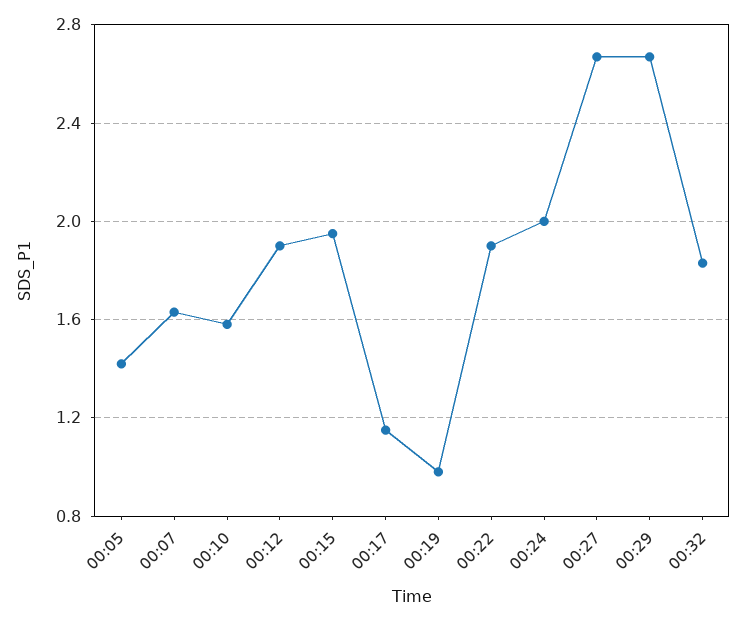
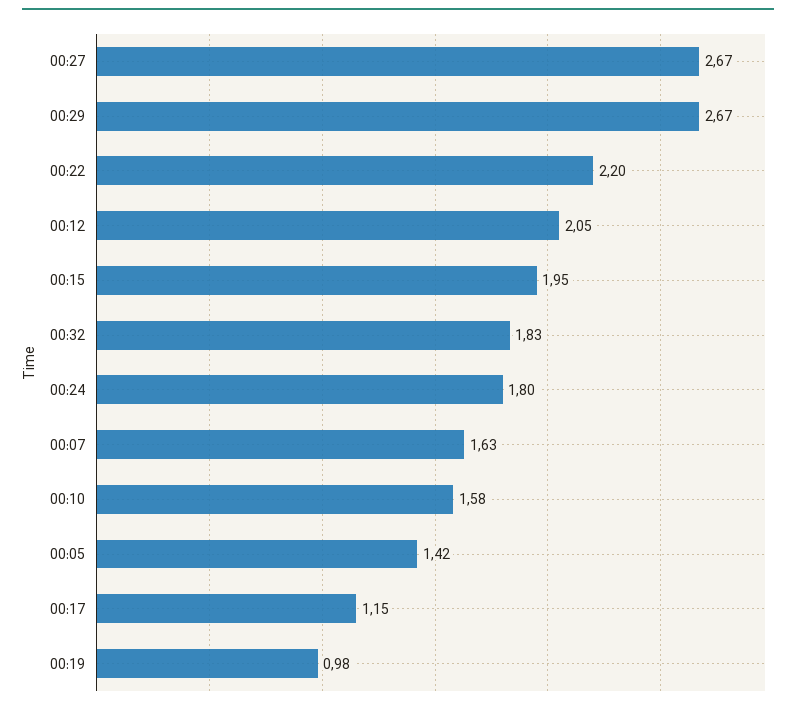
00:12: 1.9 -> 2.05
00:22: 1.9 -> 2.2
00:24: 2 -> 1.8

